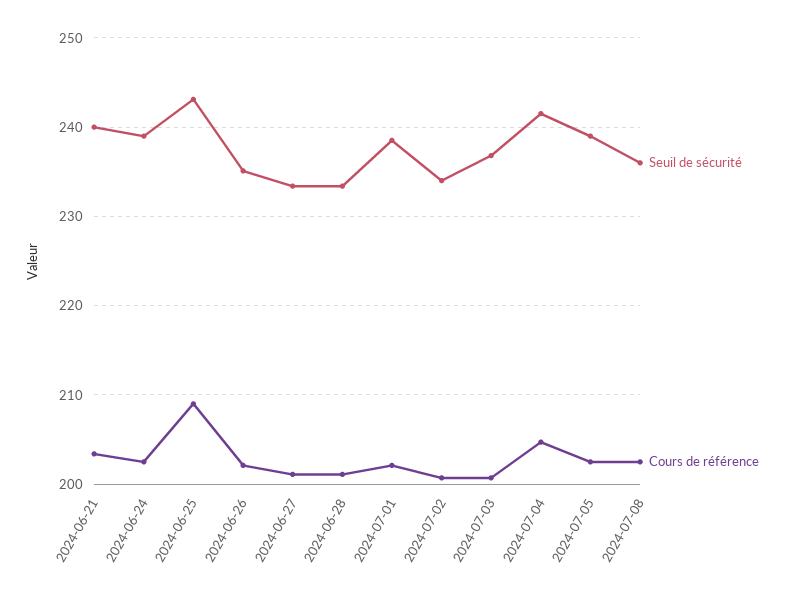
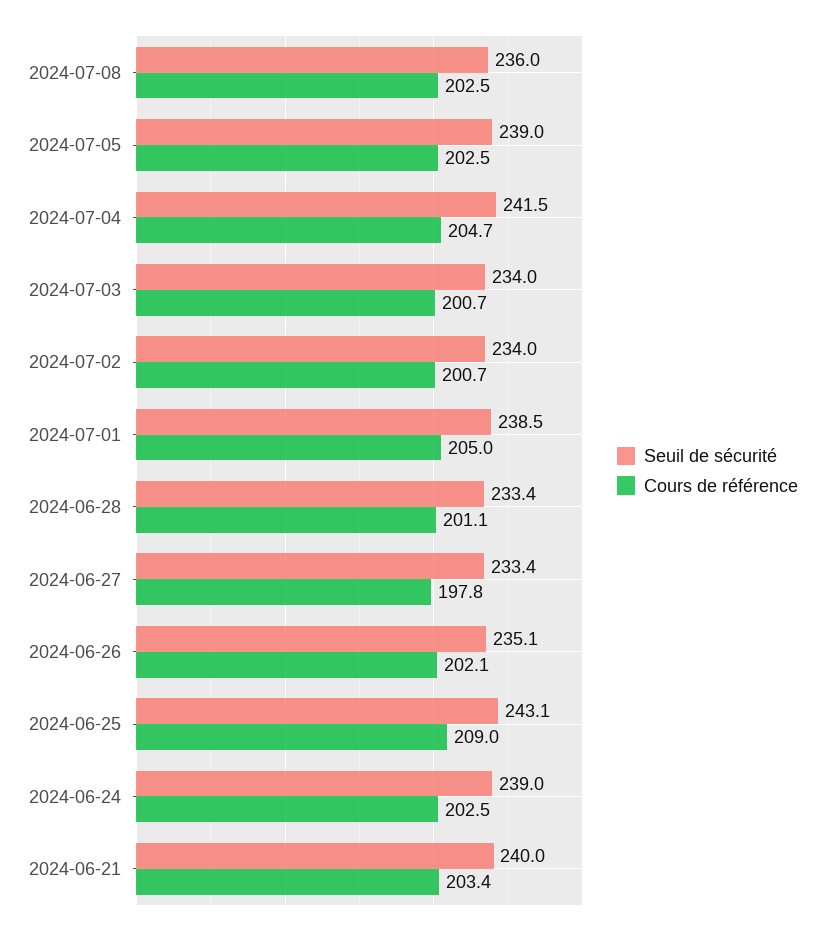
Cours de référence, 2024-06-27: 201 -> 197.8
Cours de référence, 2024-07-01: 202 -> 205
Seuil de sécurité, 2024-07-03: 237 -> 234

